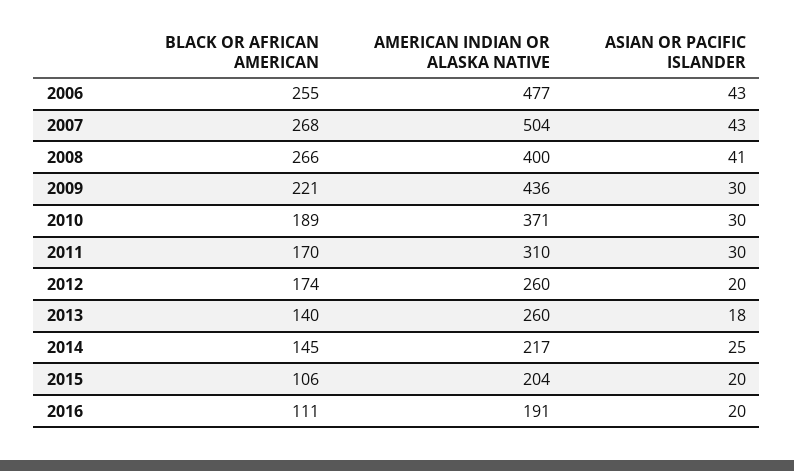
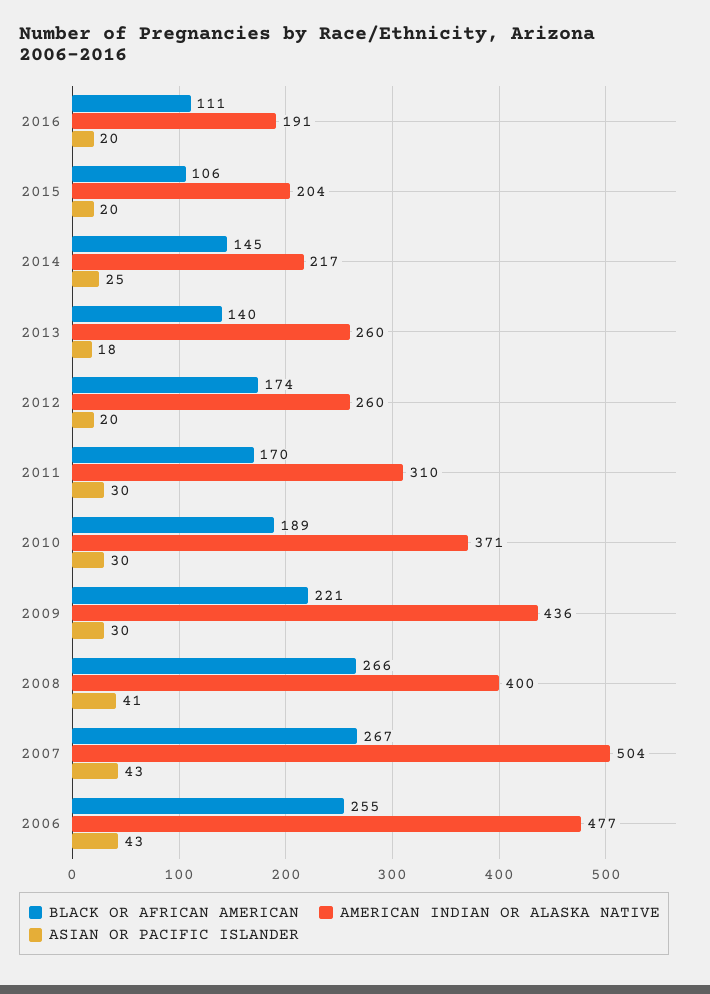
BLACK OR AFRICAN AMERICAN, 2007: 268 -> 267

